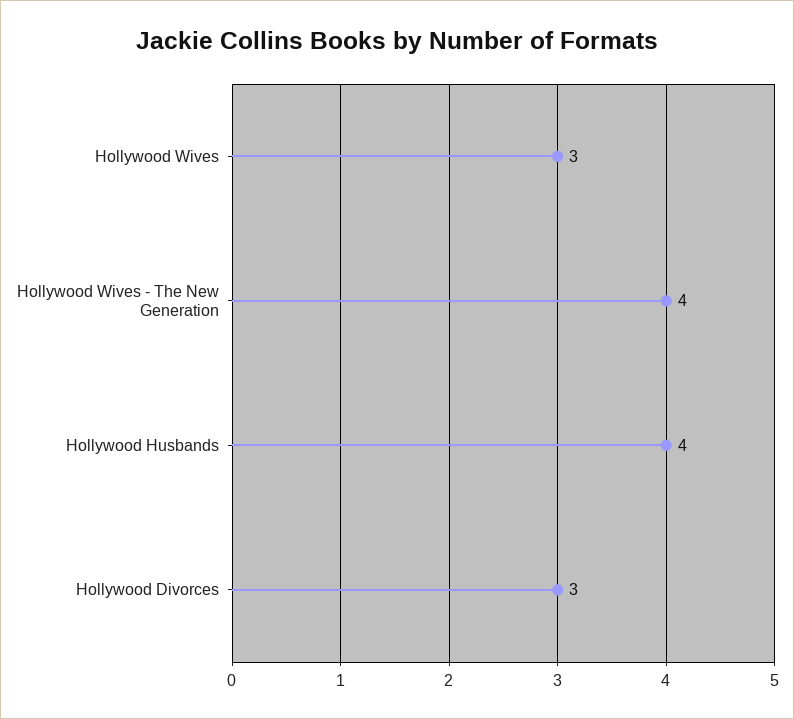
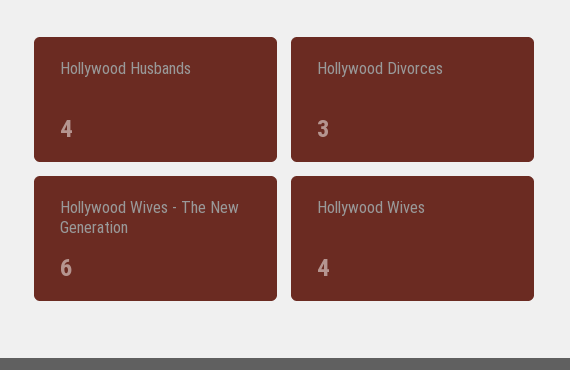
Hollywood Wives: 3 -> 4
Hollywood Wives - The New Generation: 4 -> 6

